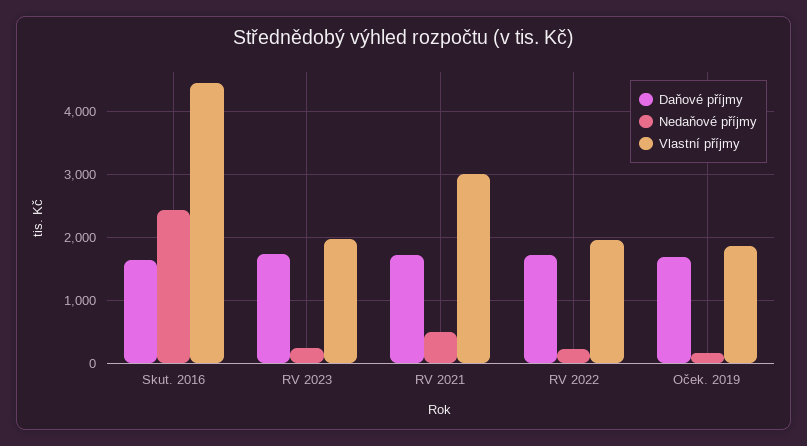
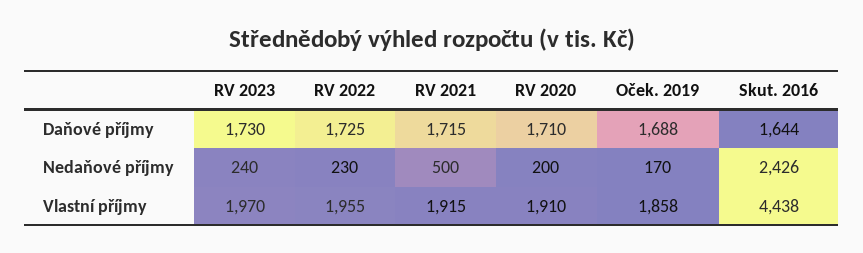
Vlastní příjmy, RV 2021: 3000 -> 1915
Daňové příjmy, RV 2020: none -> 1710
Nedaňové příjmy, RV 2020: none -> 200
Vlastní příjmy, RV 2020: none -> 1910

